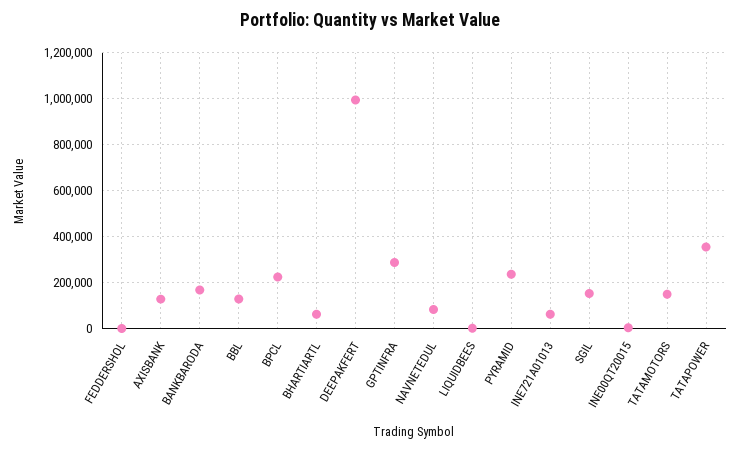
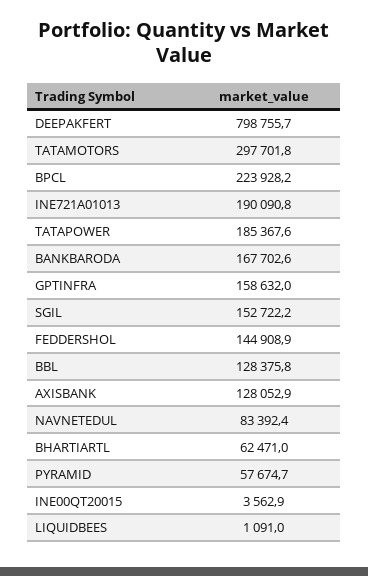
FEDDERSHOL: 0 -> 144908.9
DEEPAKFERT: 1000000 -> 798755.7
GPTINFRA: 300000 -> 158632
PYRAMID: 250000 -> 57674.7
INE721A01013: 50000 -> 190090.8
TATAMOTORS: 150000 -> 297701.8
TATAPOWER: 350000 -> 185367.6

